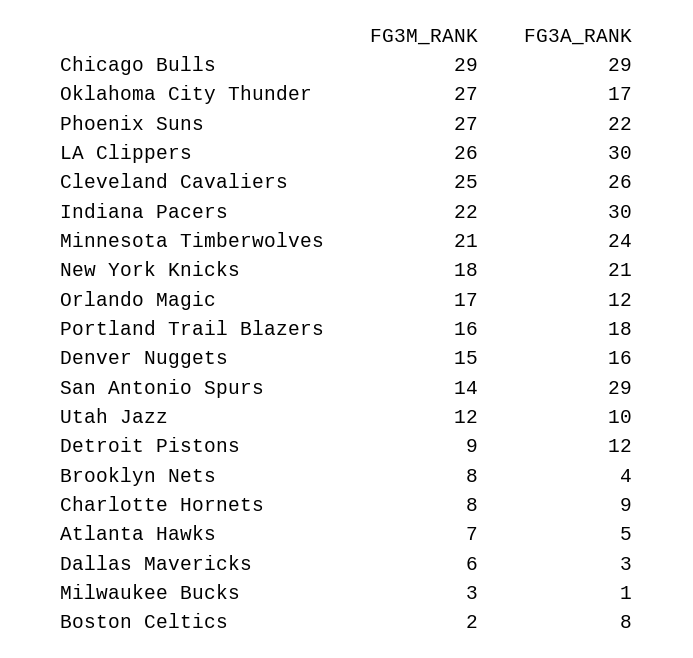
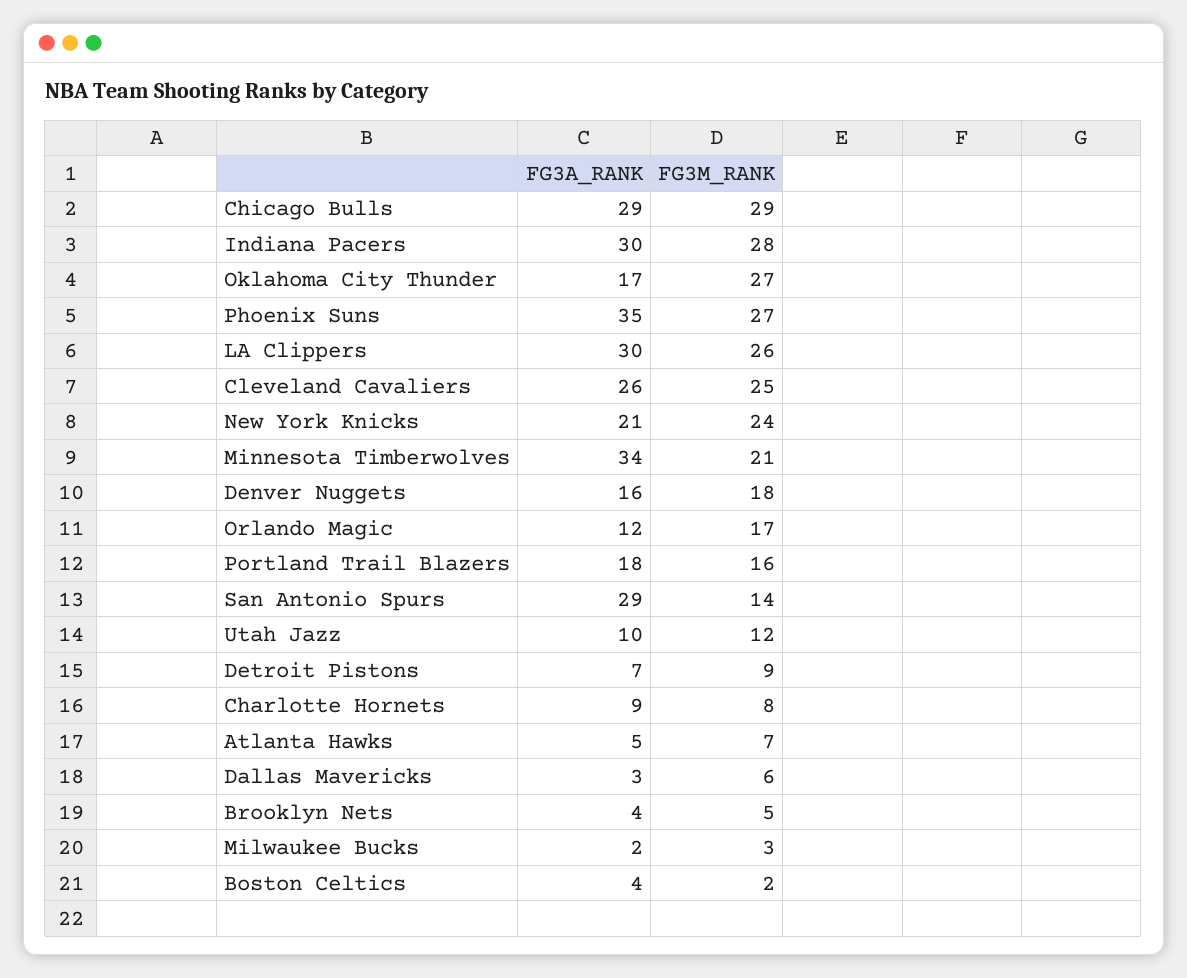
FG3A_RANK, Phoenix Suns: 22 -> 35
FG3M_RANK, Indiana Pacers: 22 -> 28
FG3A_RANK, Minnesota Timberwolves: 24 -> 34
FG3M_RANK, New York Knicks: 18 -> 24
FG3M_RANK, Denver Nuggets: 15 -> 18
FG3A_RANK, Detroit Pistons: 12 -> 7
FG3M_RANK, Brooklyn Nets: 8 -> 5
FG3A_RANK, Milwaukee Bucks: 1 -> 2
FG3A_RANK, Boston Celtics: 8 -> 4

